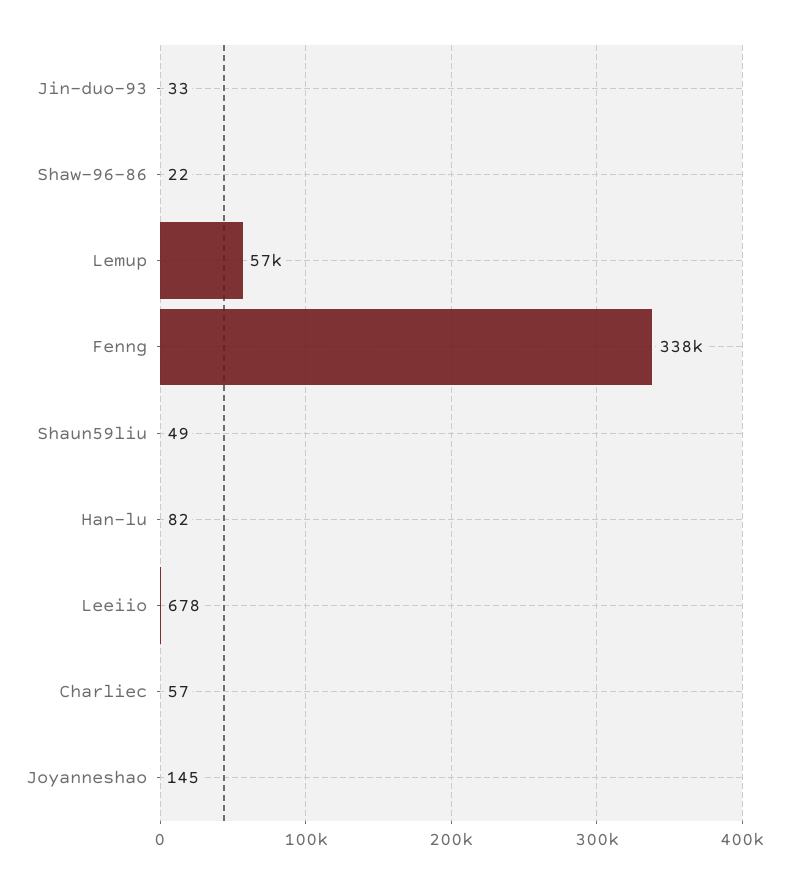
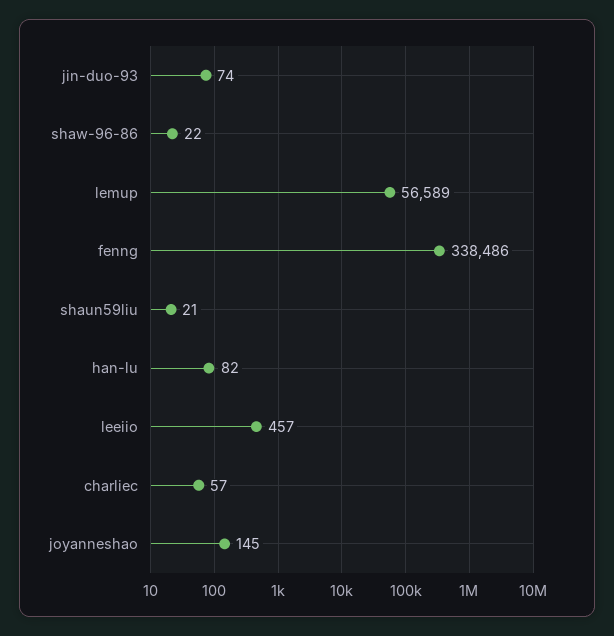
Jin-duo-93: 33 -> 74
Shaun59liu: 49 -> 21
Leeiio: 678 -> 457

